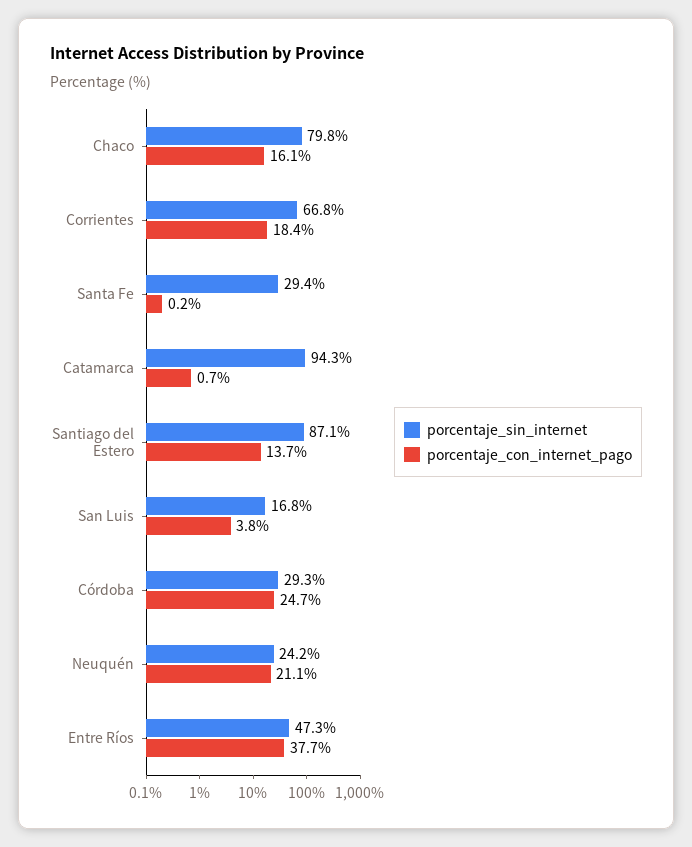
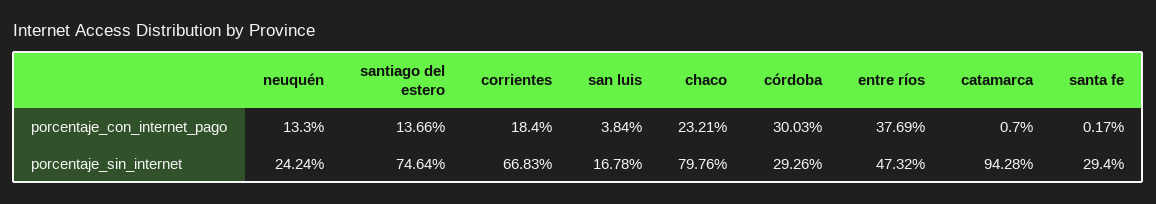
porcentaje_con_internet_pago, Chaco: 16.1 -> 23.21
porcentaje_sin_internet, Santiago del Estero: 87.1 -> 74.64
porcentaje_con_internet_pago, Córdoba: 24.7 -> 30.03
porcentaje_con_internet_pago, Neuquén: 21.1 -> 13.3

